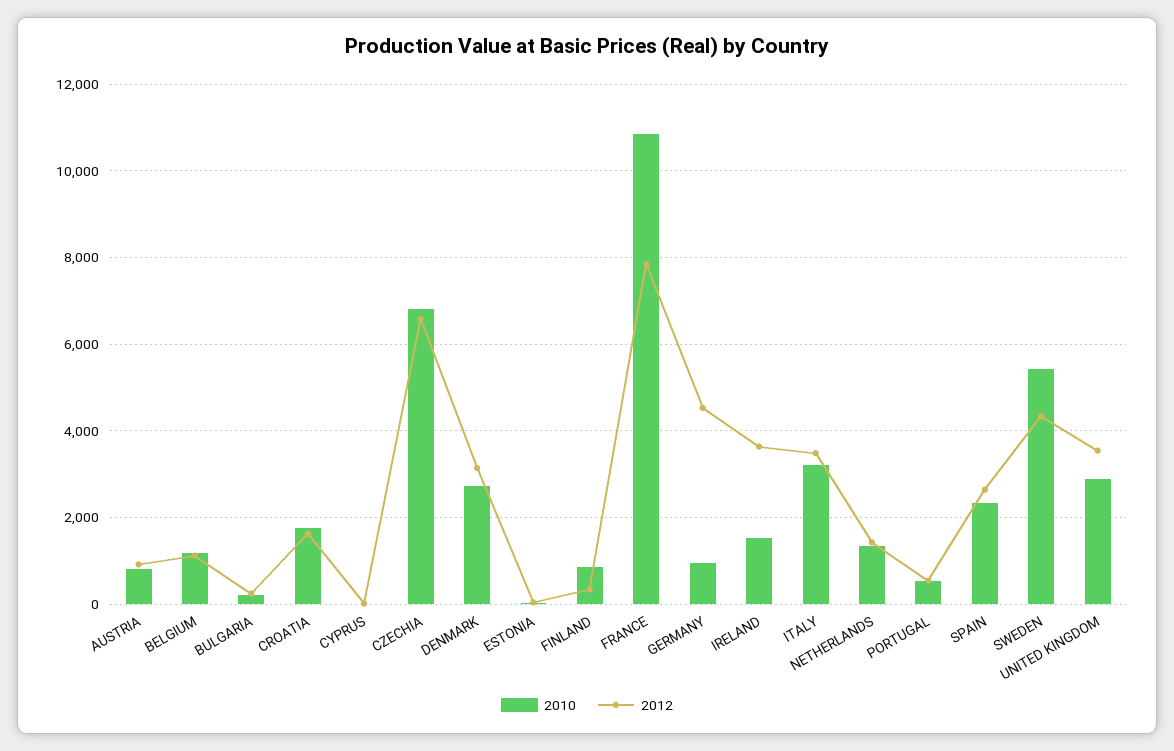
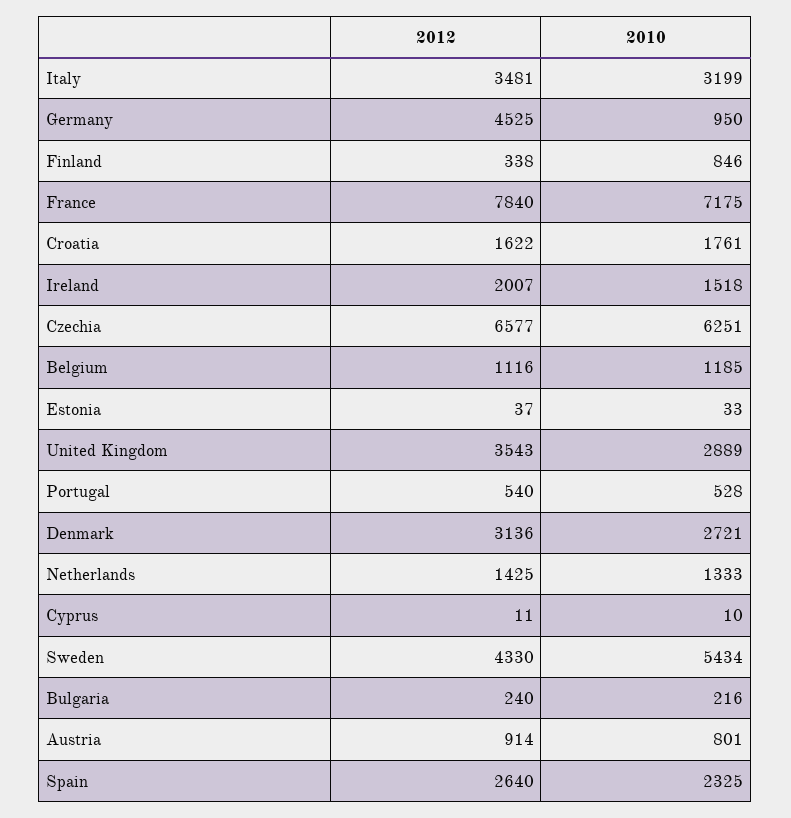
2010, CZECHIA: 6800 -> 6251
2010, FRANCE: 10800 -> 7175
2012, IRELAND: 3600 -> 2007

